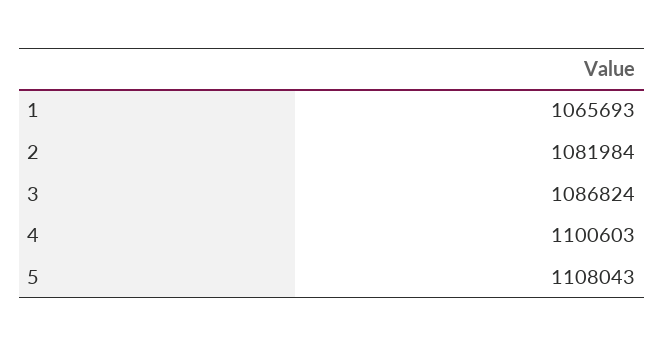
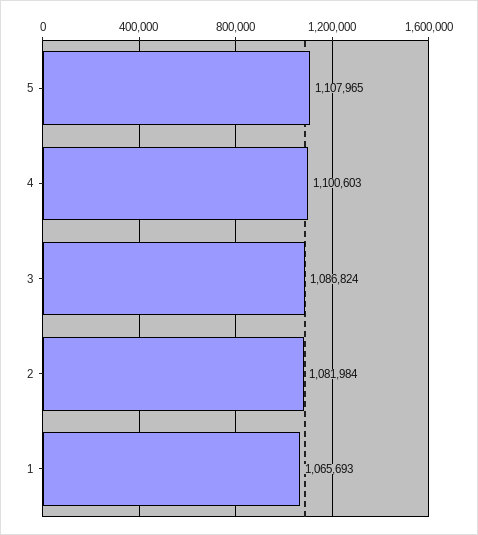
5: 1108043 -> 1107965

